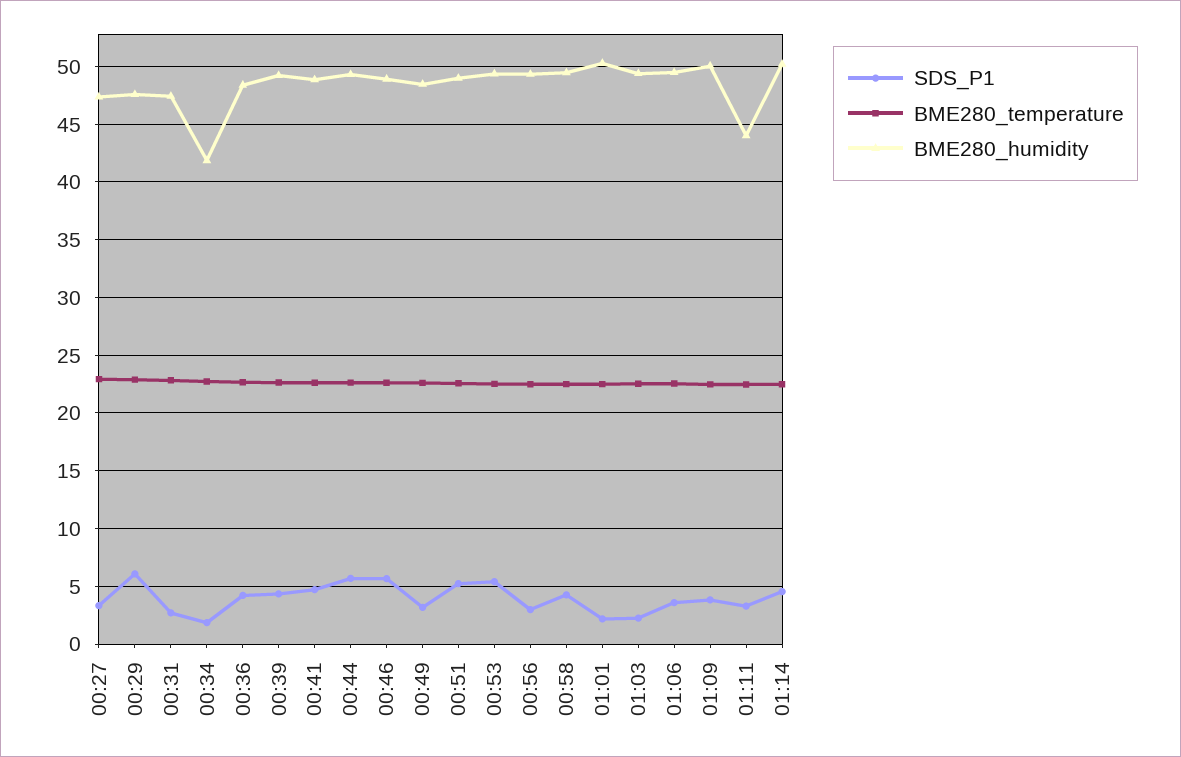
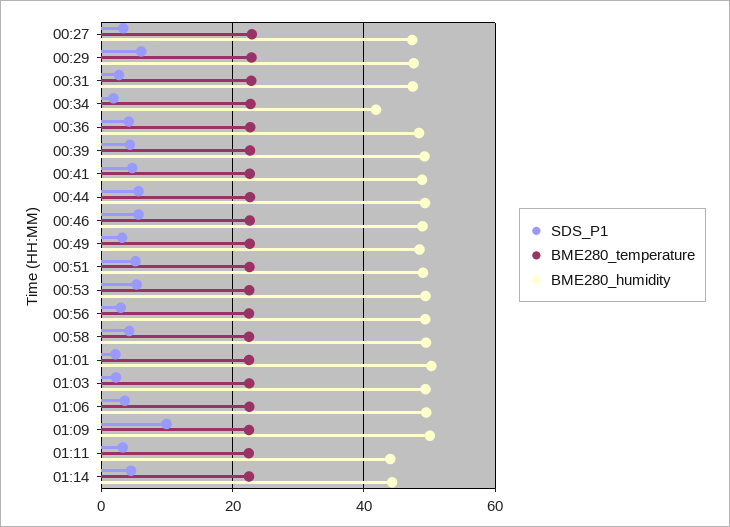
SDS_P1, 01:09: 4 -> 10
BME280_humidity, 01:14: 50 -> 44

